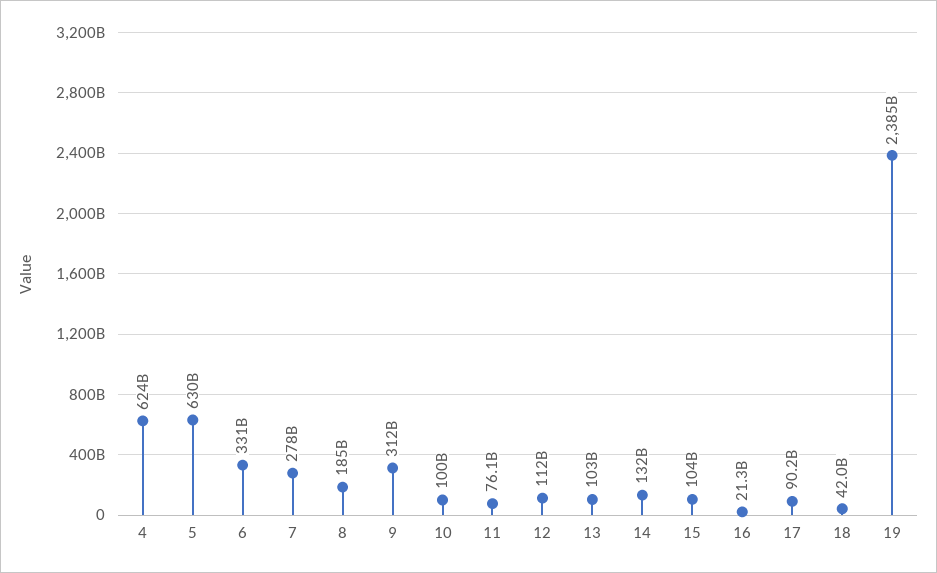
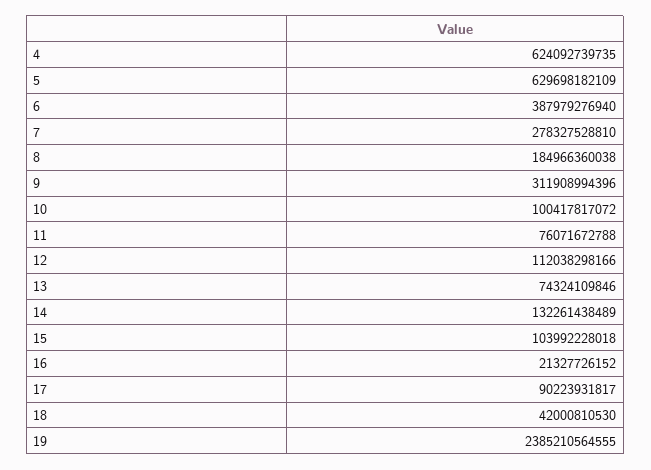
6: 331000000000 -> 387979276940
13: 103000000000 -> 74324109846

